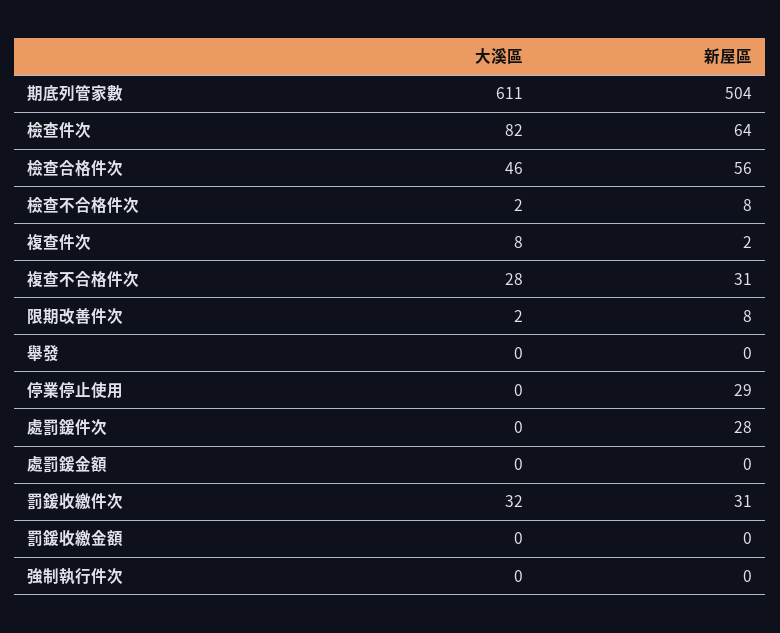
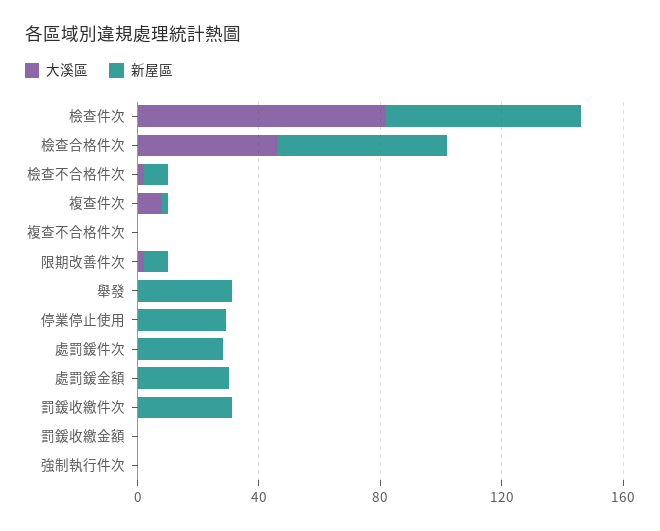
大溪區, 期底列管家數: 611 -> none
新屋區, 期底列管家數: 504 -> none
大溪區, 複查不合格件次: 28 -> 0
新屋區, 複查不合格件次: 31 -> 0
新屋區, 舉發: 0 -> 30
新屋區, 處罰鍰金額: 0 -> 30
大溪區, 罰鍰收繳件次: 32 -> 0

